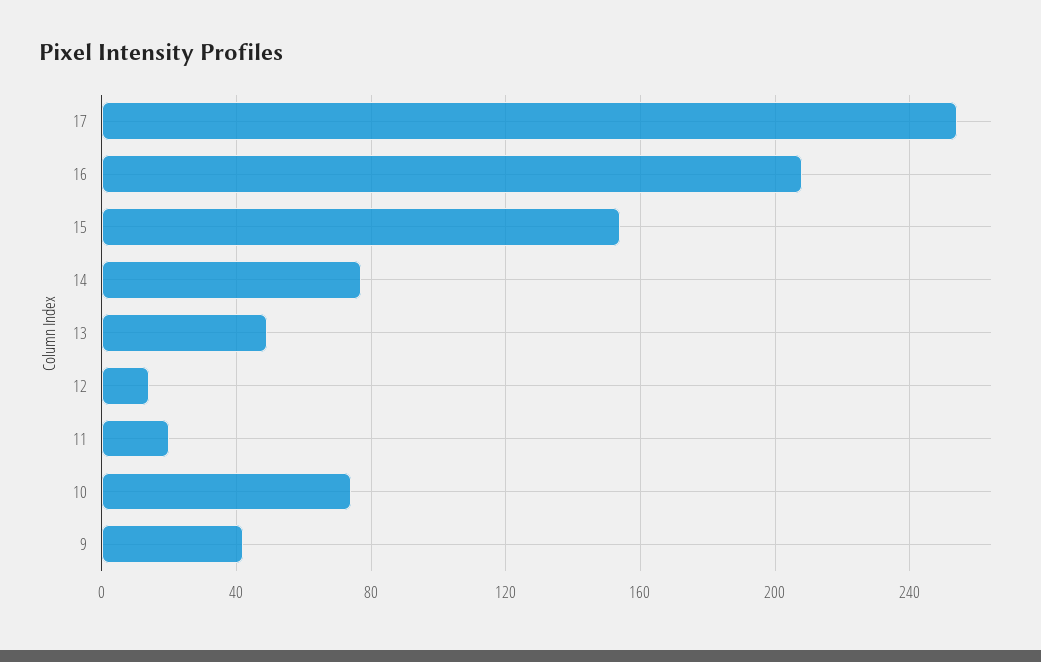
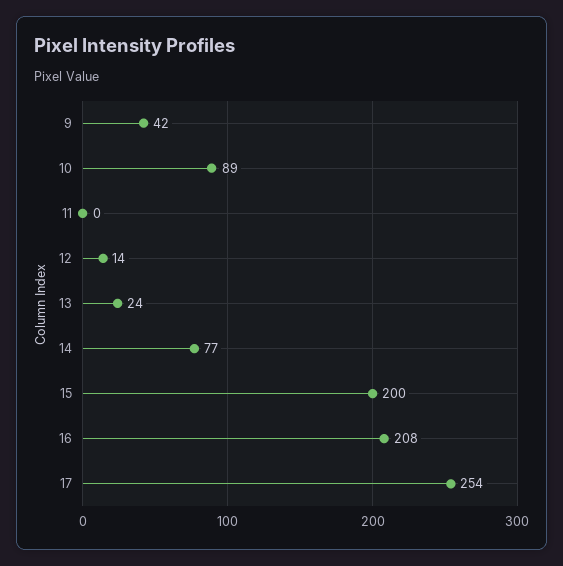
15: 155 -> 200
13: 50 -> 24
11: 20 -> 0
10: 75 -> 89

